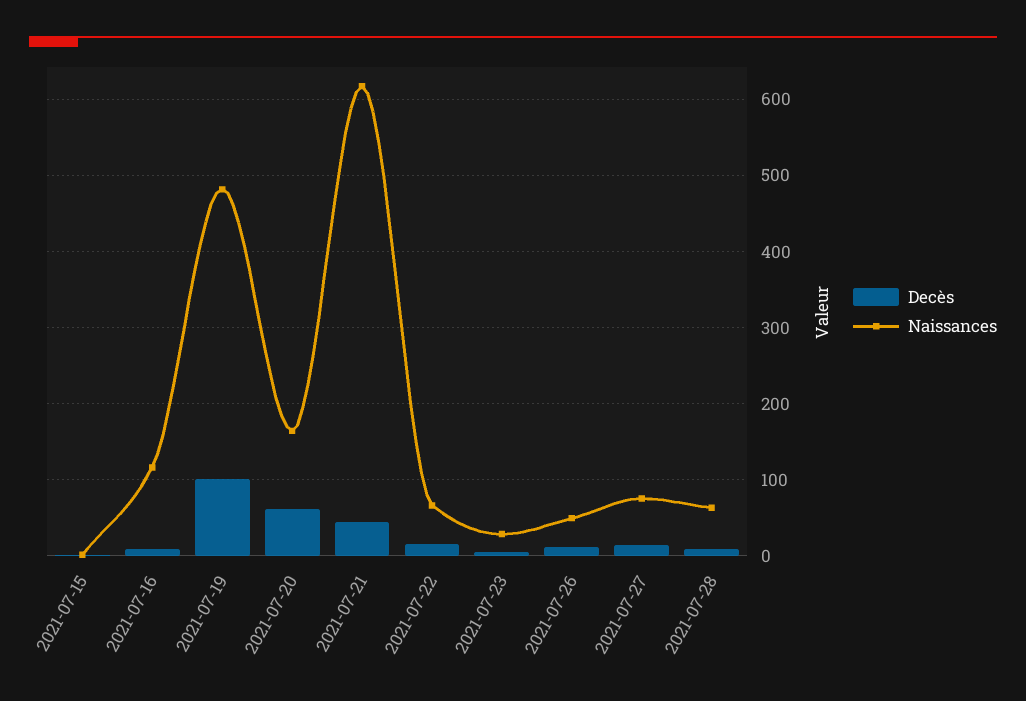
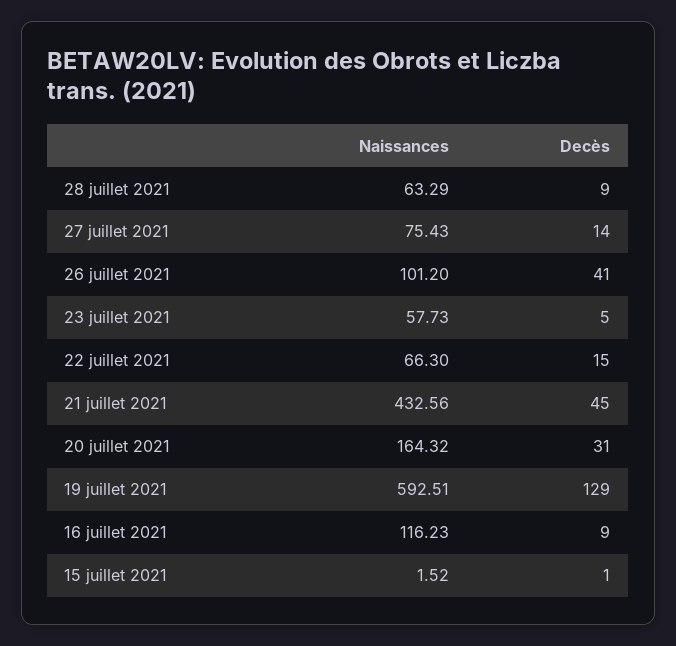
Decès, 2021-07-19: 100 -> 129
Naissances, 2021-07-19: 480 -> 592.51
Decès, 2021-07-20: 60 -> 31
Naissances, 2021-07-21: 620 -> 432.56
Naissances, 2021-07-23: 30 -> 57.73
Decès, 2021-07-26: 10 -> 41
Naissances, 2021-07-26: 50 -> 101.2

